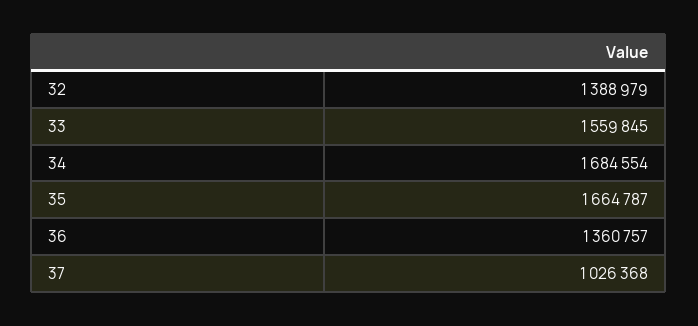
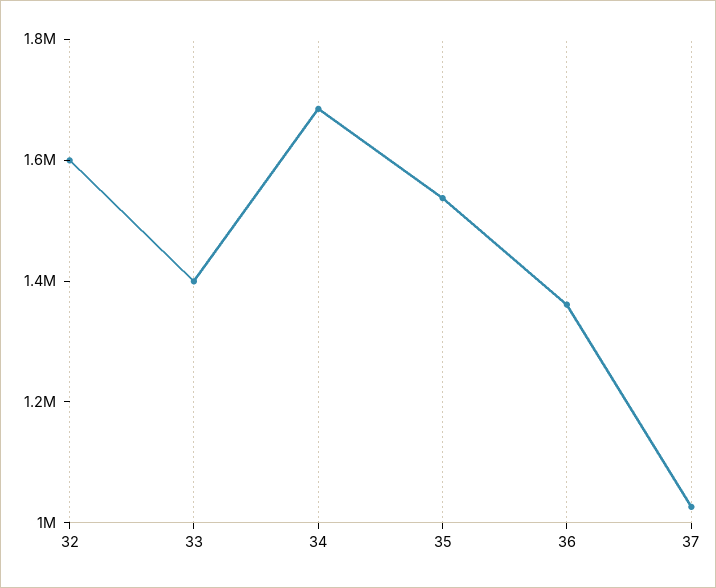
32: 1388979 -> 1600000
33: 1559845 -> 1400000
35: 1664787 -> 1550000

